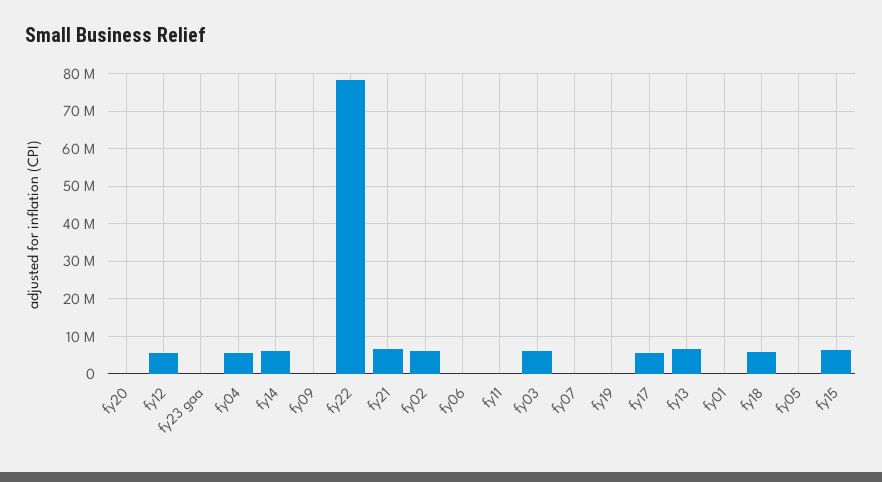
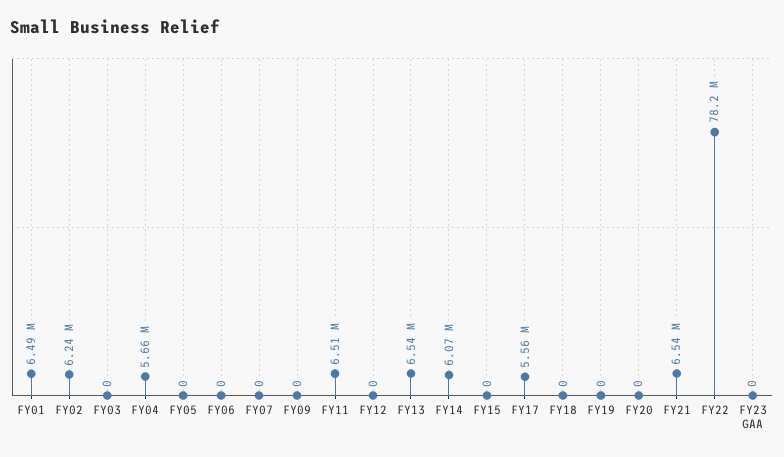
fy12: 6000000 -> 0
fy11: 0 -> 6510000
fy03: 6000000 -> 0
fy01: 0 -> 6490000
fy18: 6000000 -> 0
fy15: 6000000 -> 0

